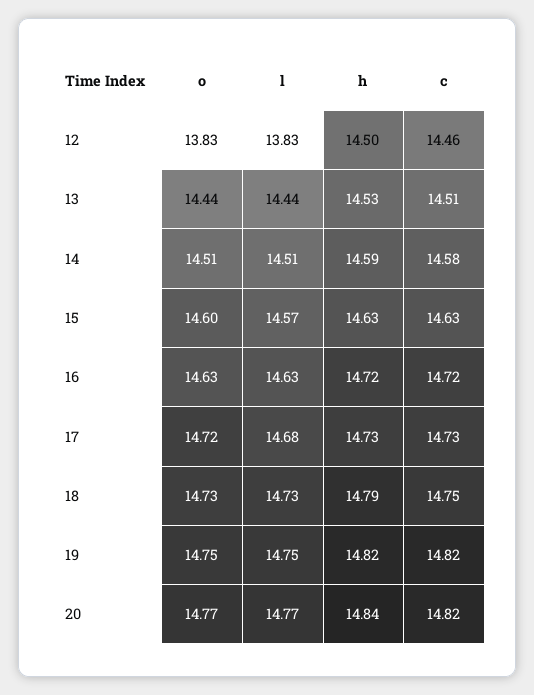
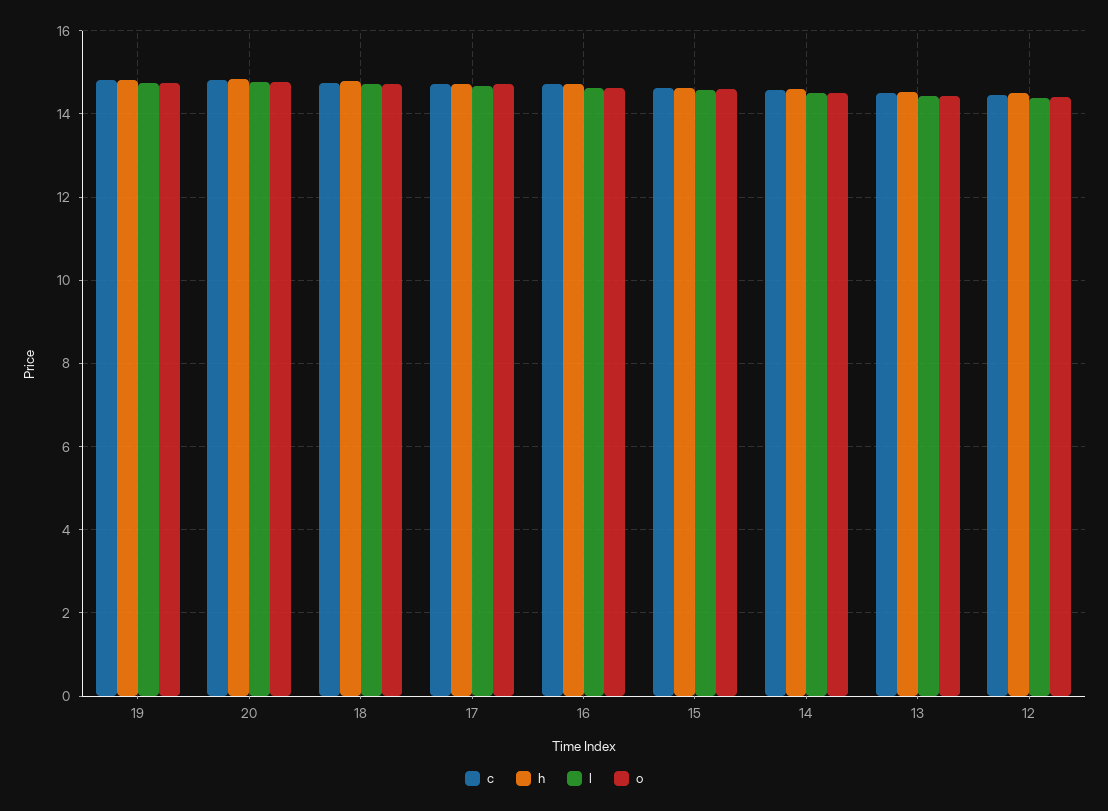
o, 12: 13.83 -> 14.4
l, 12: 13.83 -> 14.4

